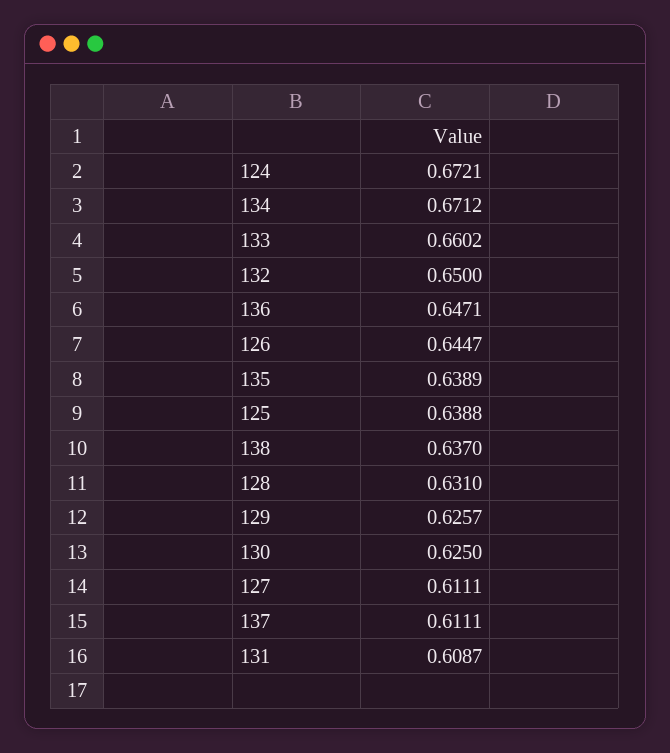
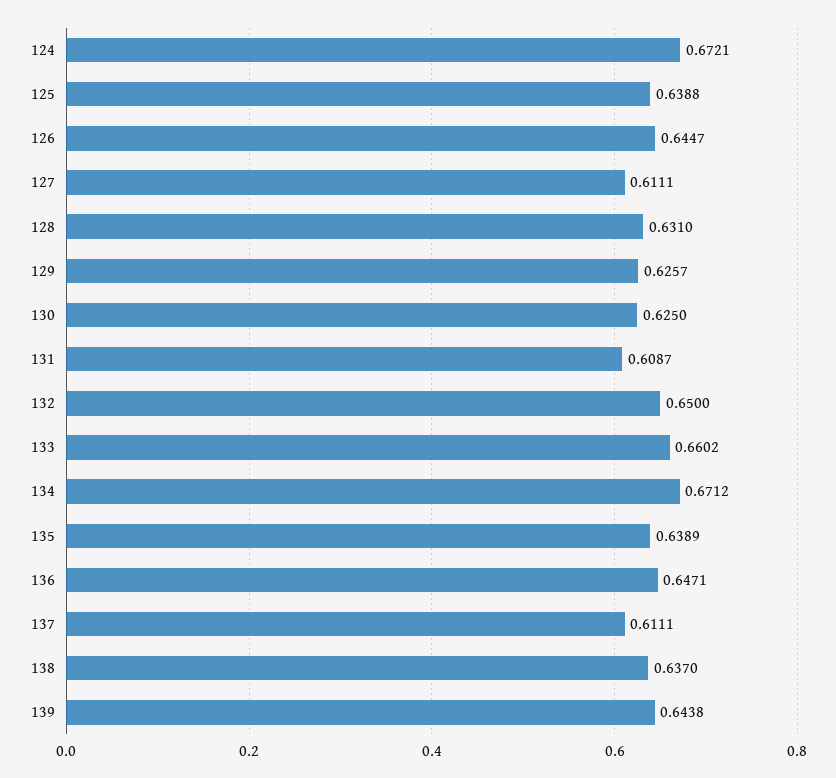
139: none -> 0.6438

